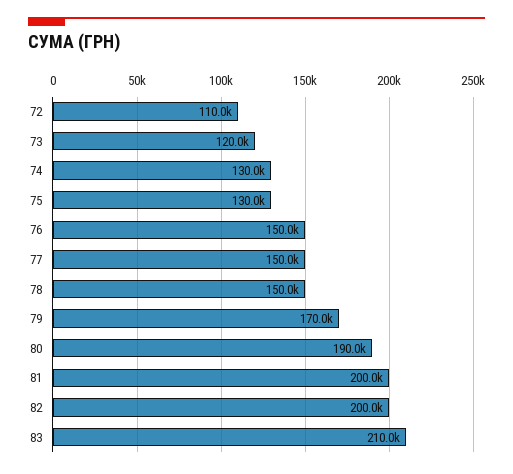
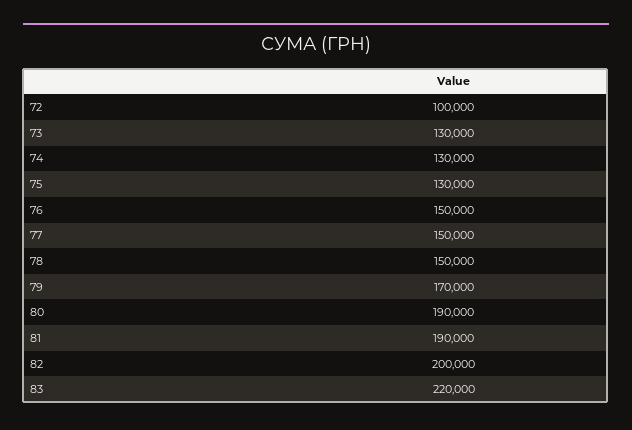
72: 110000 -> 100000
73: 120000 -> 130000
81: 200000 -> 190000
83: 210000 -> 220000

